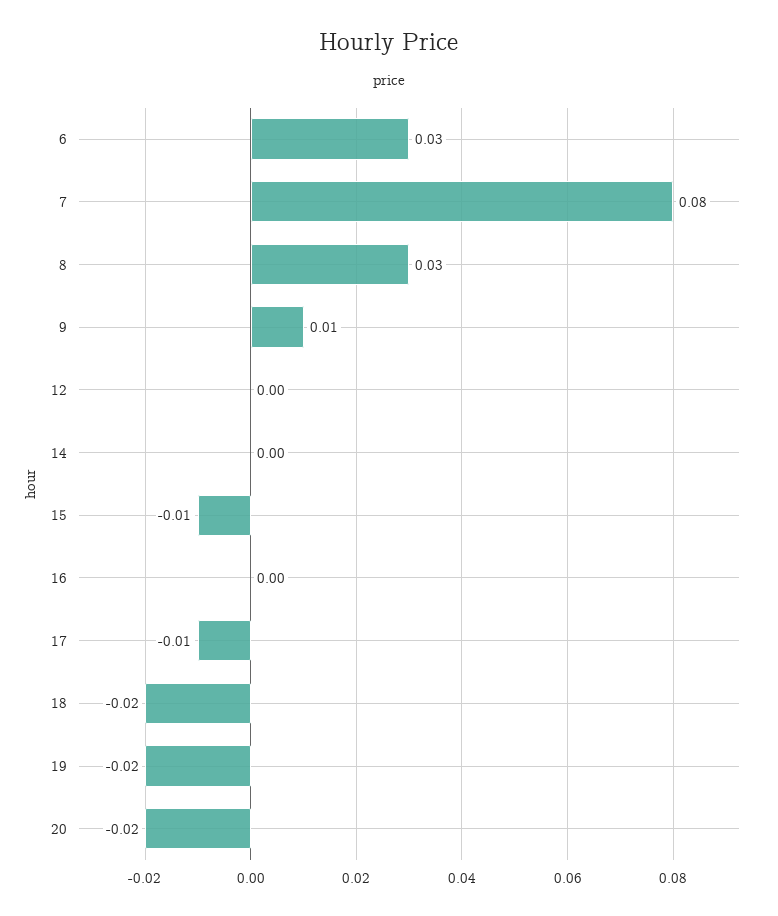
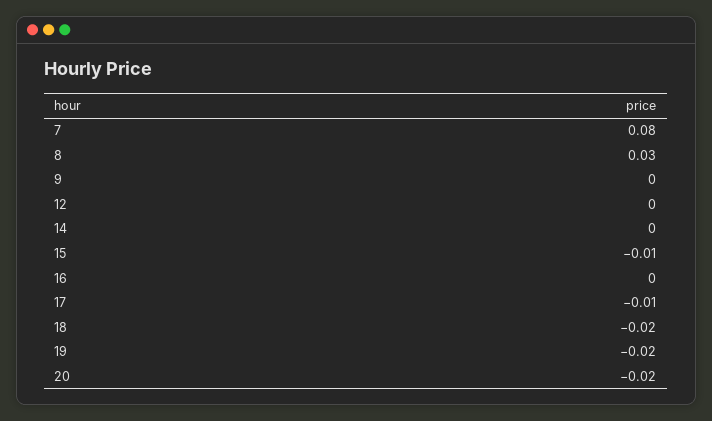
6: 0.03 -> none
9: 0.01 -> 0

